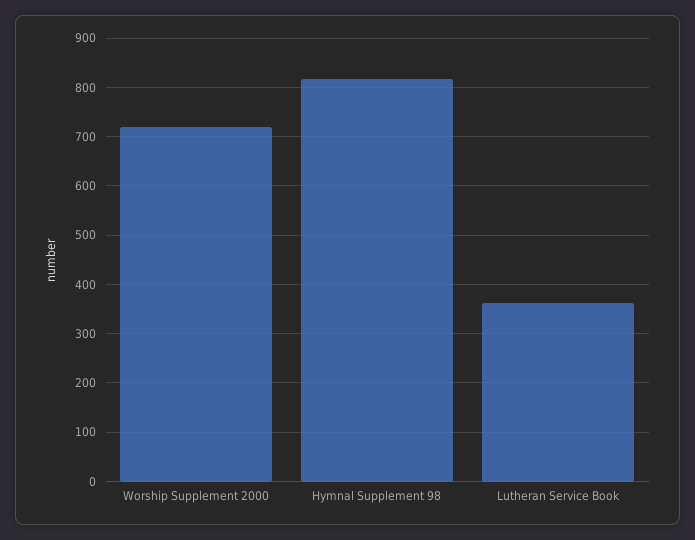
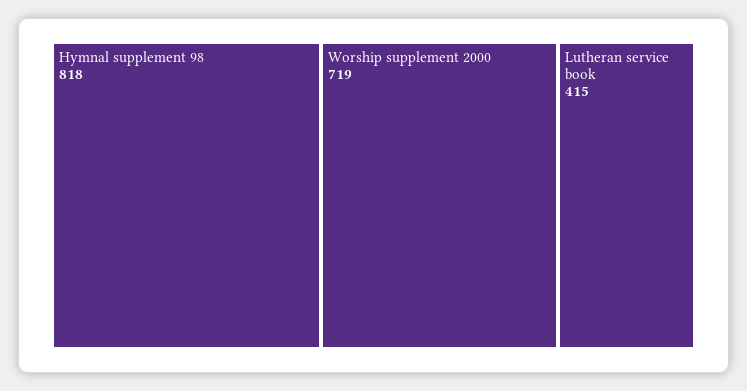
Lutheran Service Book: 360 -> 415

